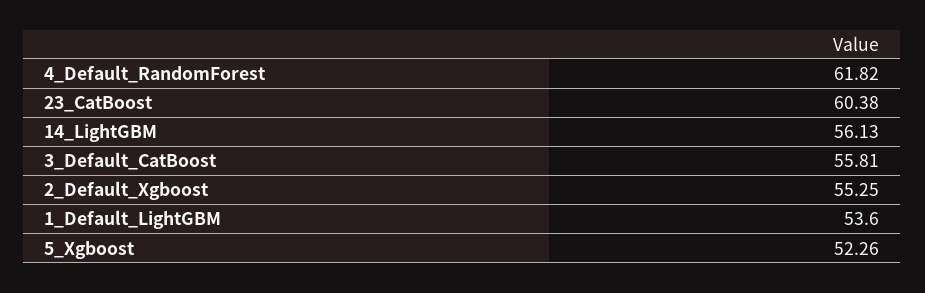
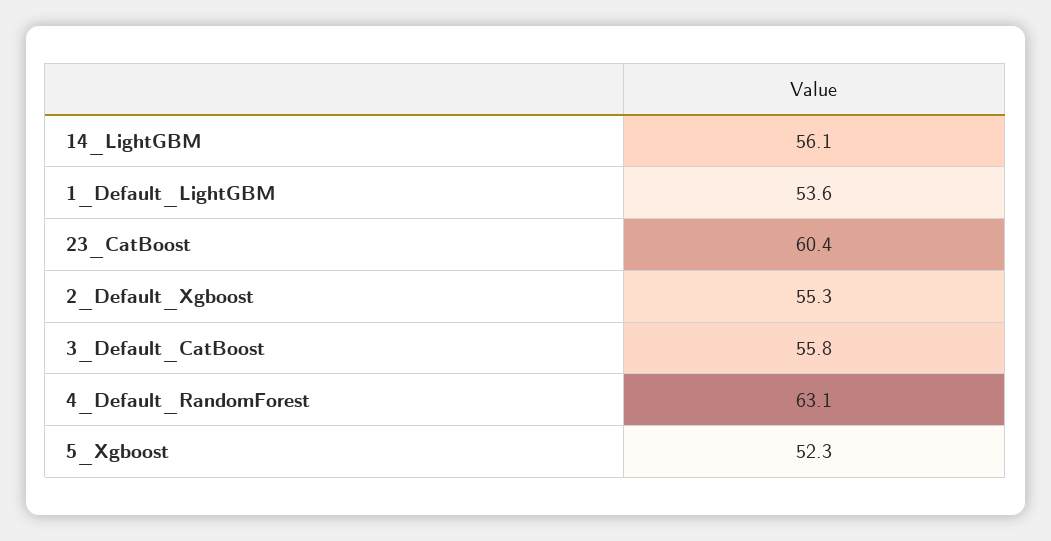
4_Default_RandomForest: 61.82 -> 63.1

